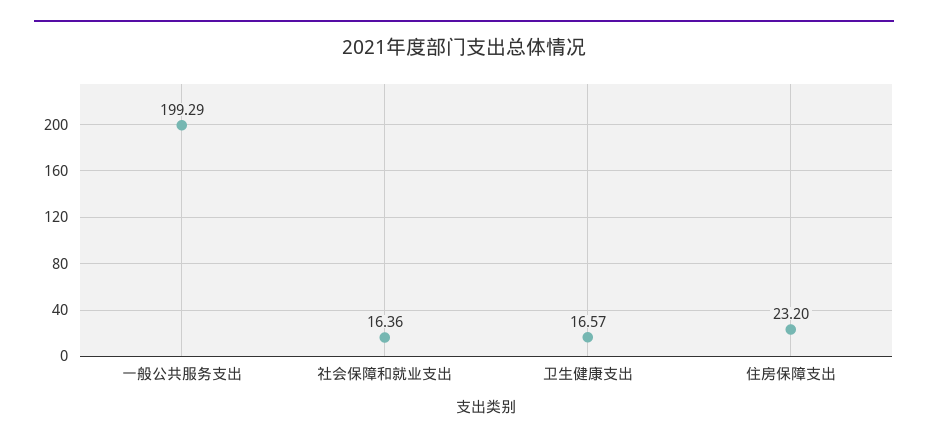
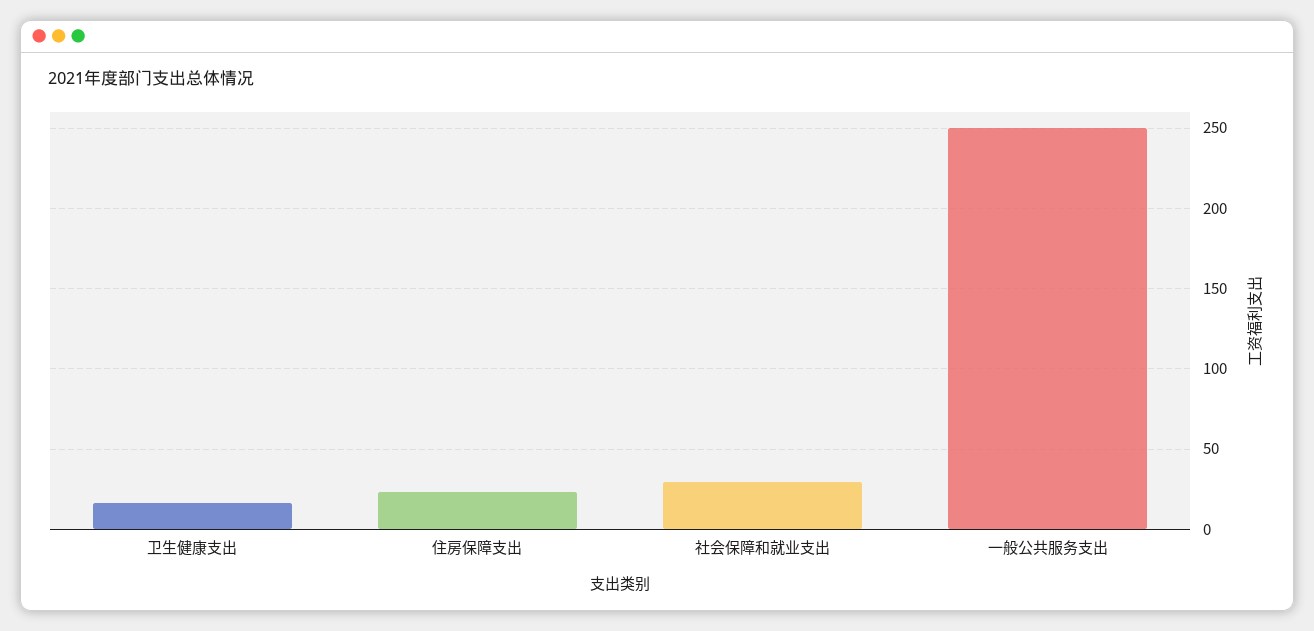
一般公共服务支出: 199.29 -> 250
社会保障和就业支出: 16.36 -> 30

